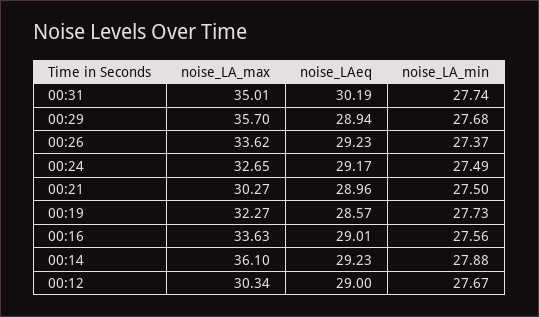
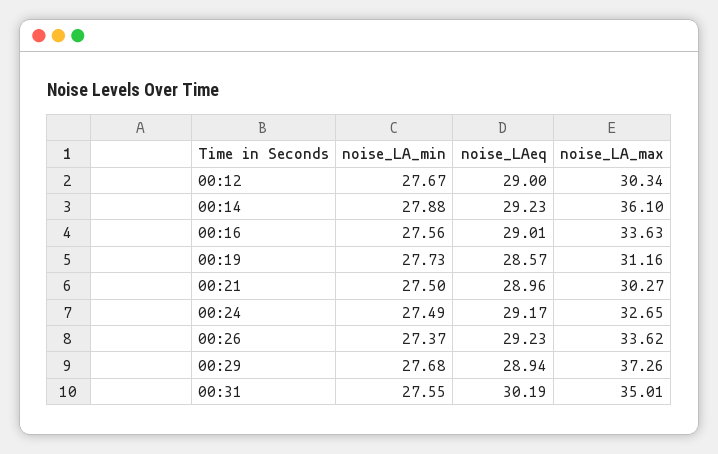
noise_LA_min, 00:31: 27.74 -> 27.55
noise_LA_max, 00:29: 35.7 -> 37.26
noise_LA_max, 00:19: 32.27 -> 31.16

